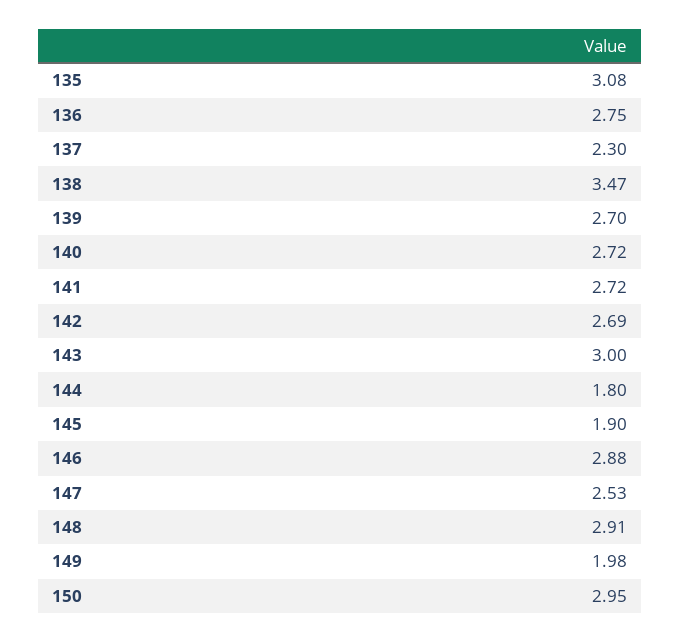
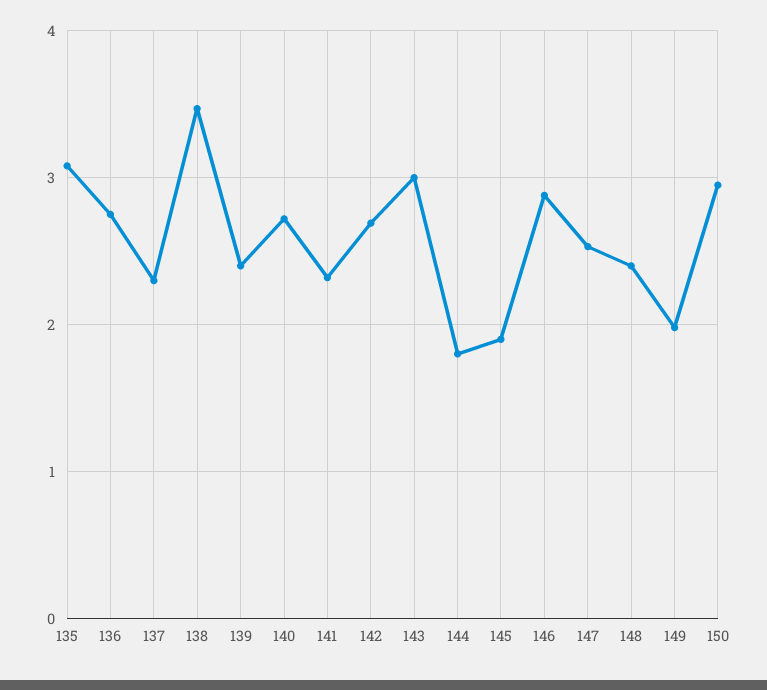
139: 2.7 -> 2.4
141: 2.72 -> 2.3
148: 2.91 -> 2.4

